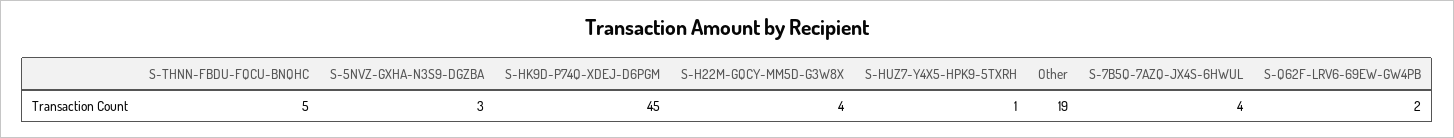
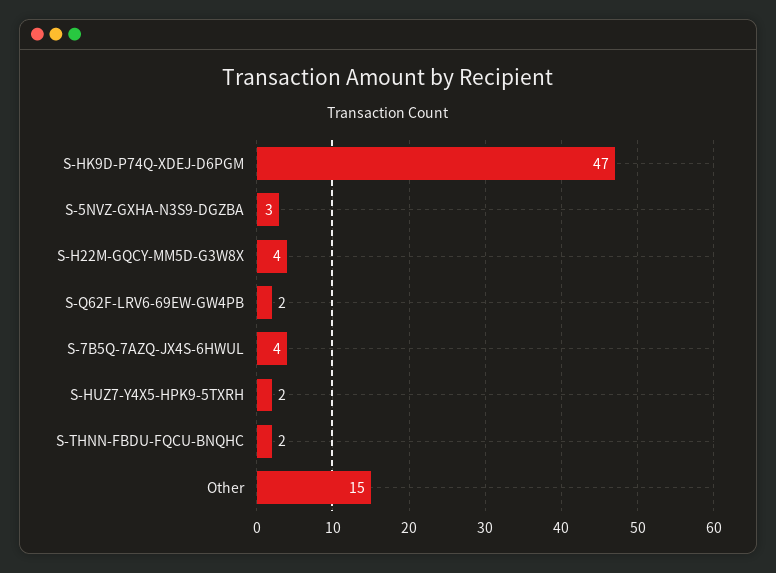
S-THNN-FBDU-FQCU-BNQHC: 5 -> 2
S-HK9D-P74Q-XDEJ-D6PGM: 45 -> 47
S-HUZ7-Y4X5-HPK9-5TXRH: 1 -> 2
Other: 19 -> 15

